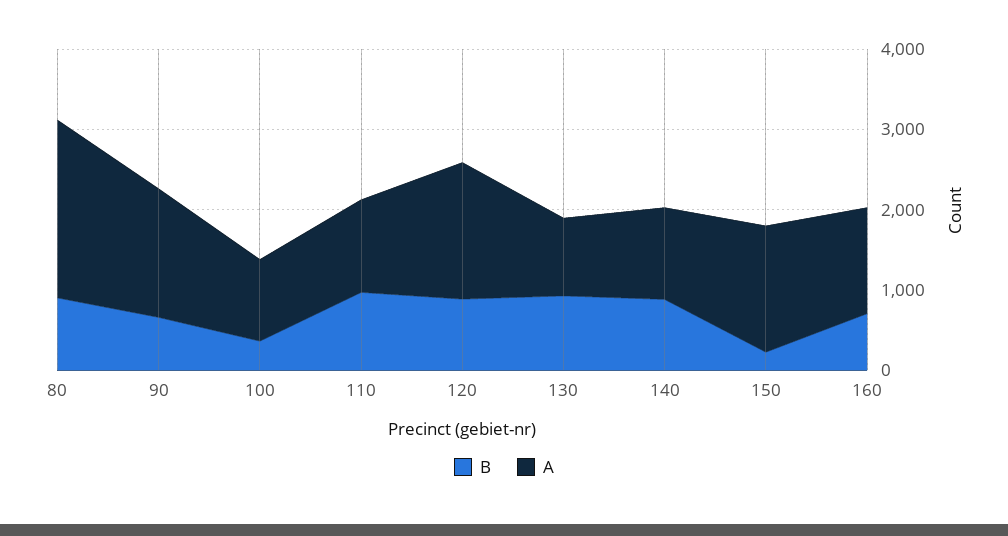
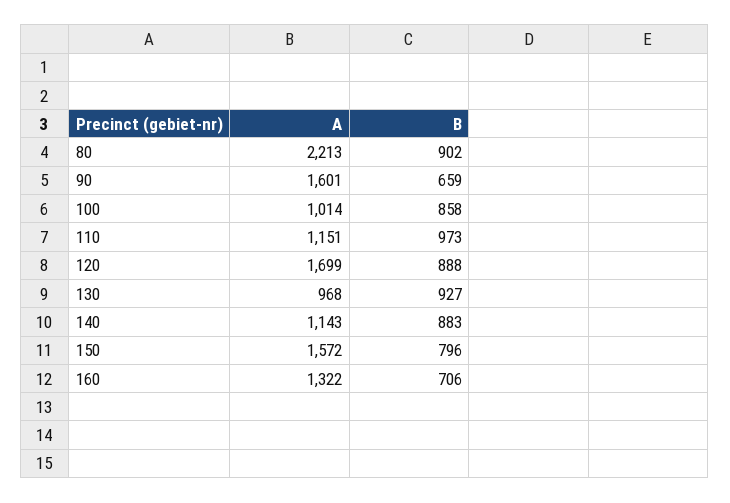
B, 100: 400 -> 858
B, 150: 200 -> 796

